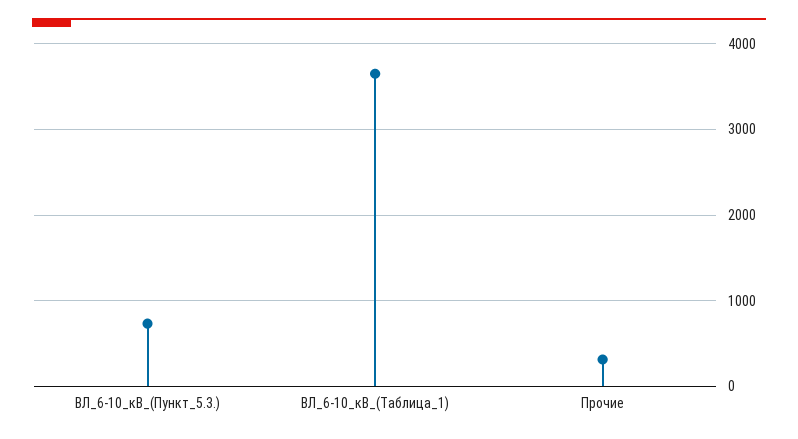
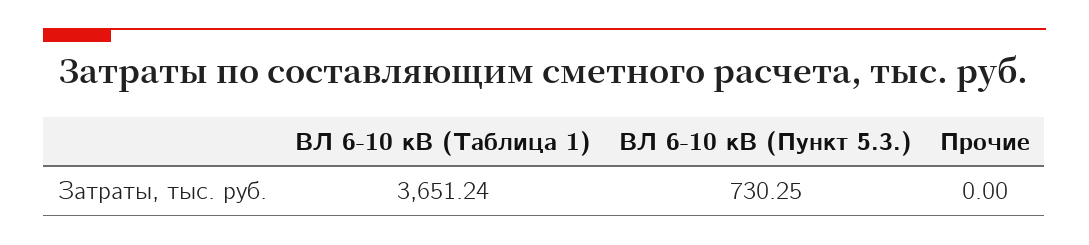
Прочие: 300 -> 0

